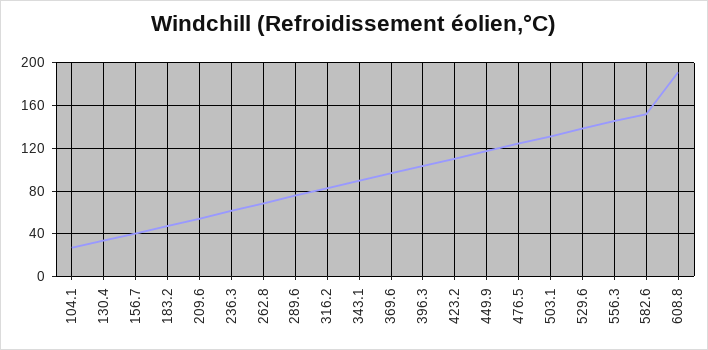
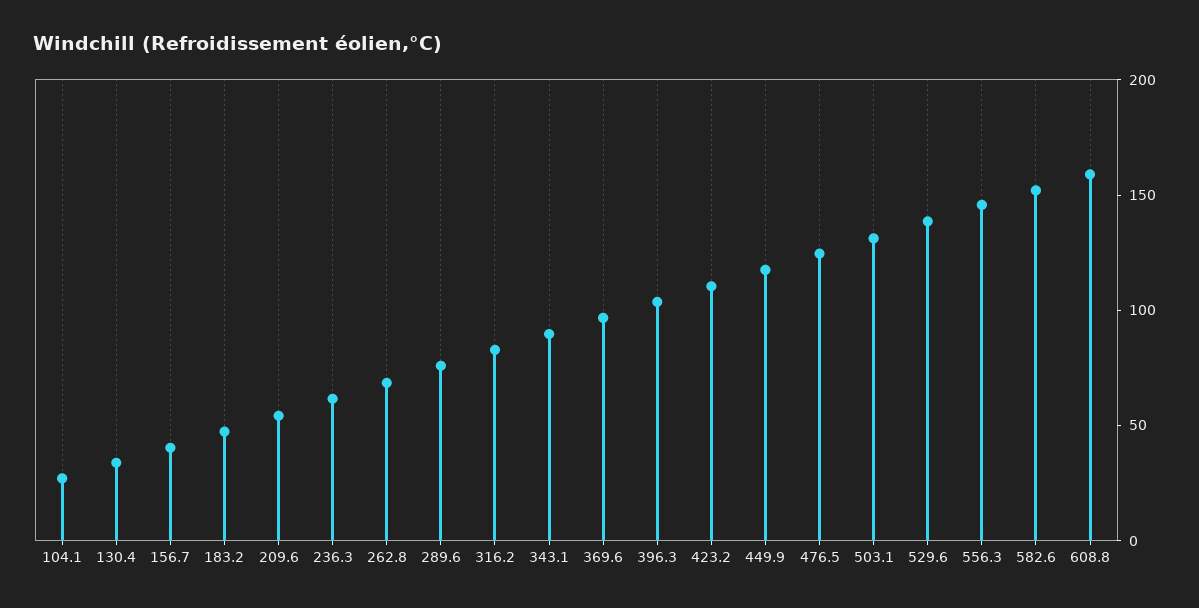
608.8: 190 -> 160

